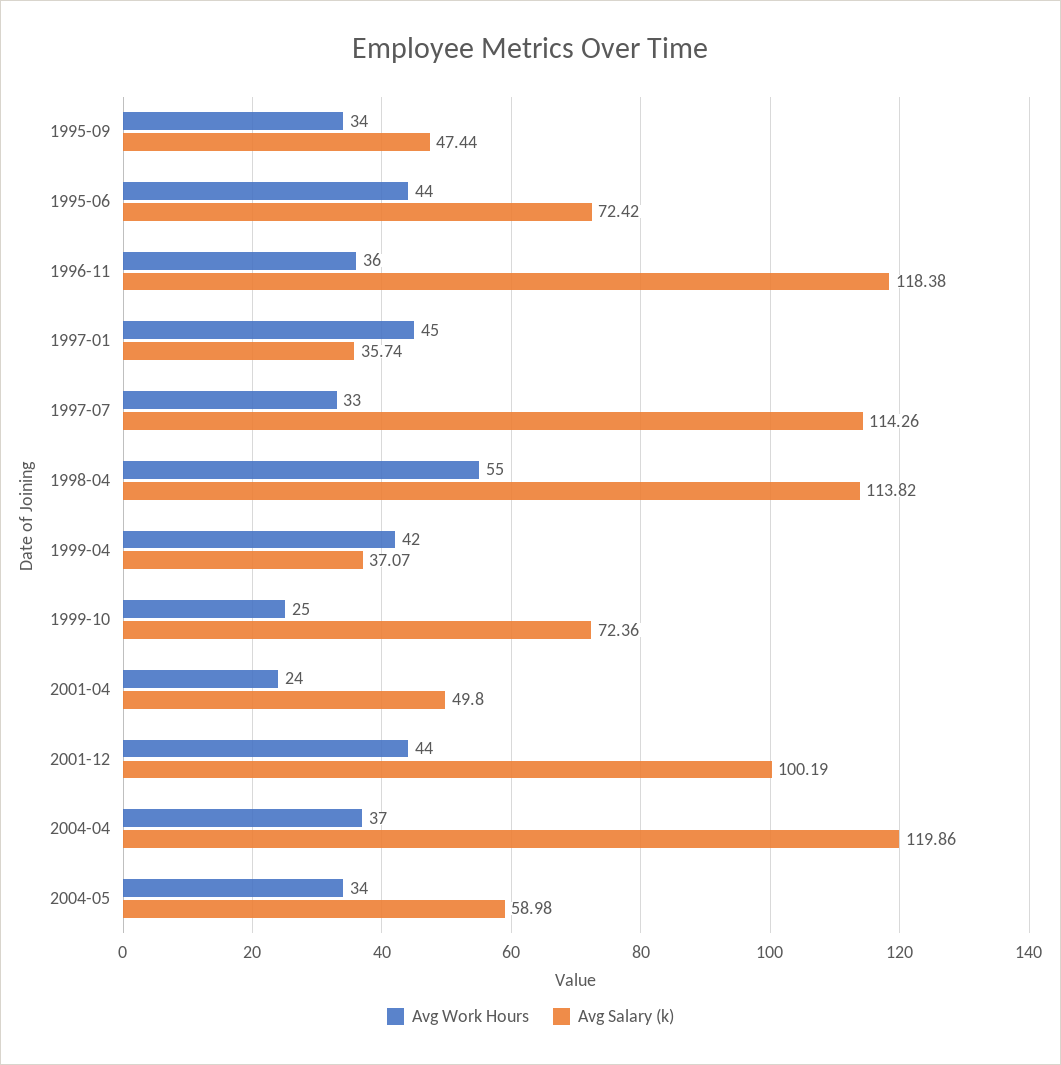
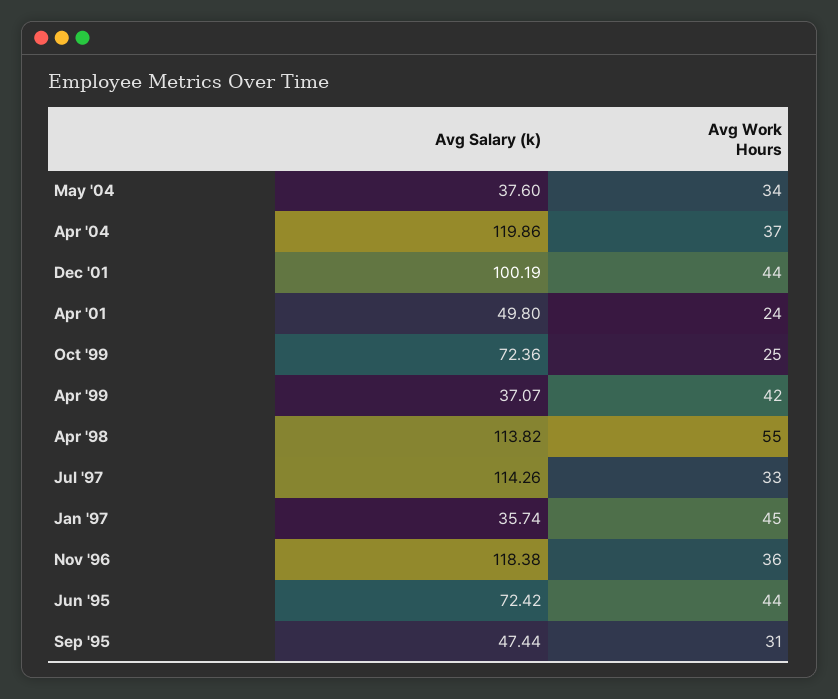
Avg Work Hours, 1995-09: 34 -> 31
Avg Salary (k), 2004-05: 58.98 -> 37.6

